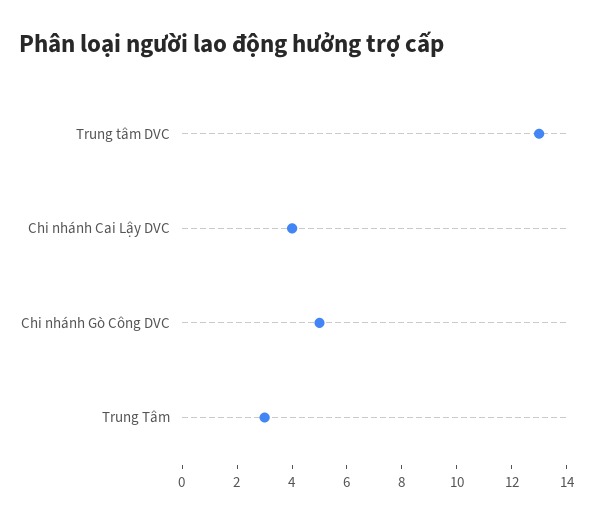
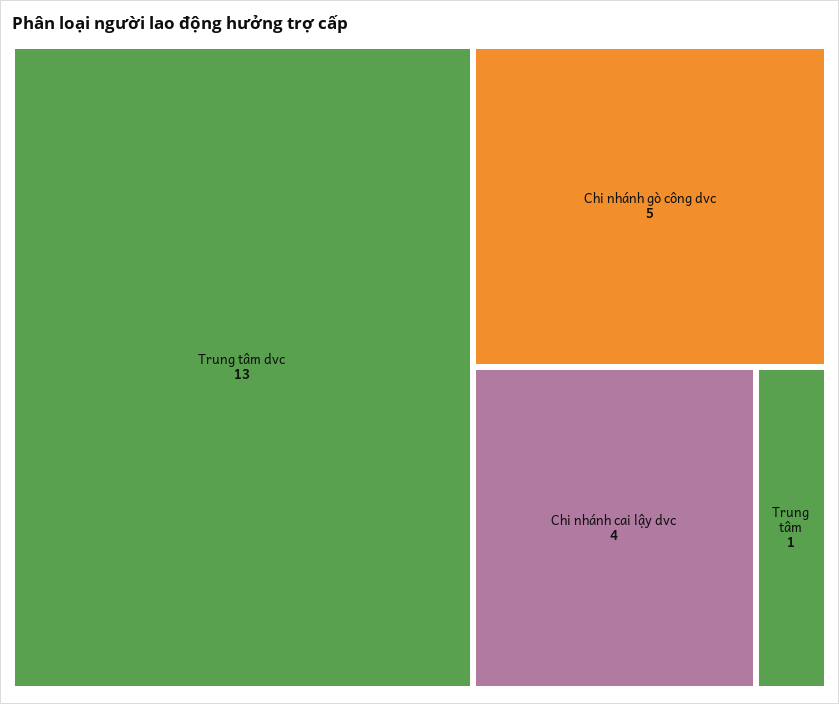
Trung Tâm: 3 -> 1

